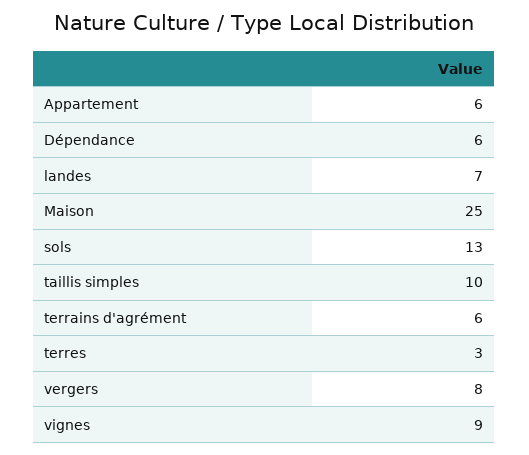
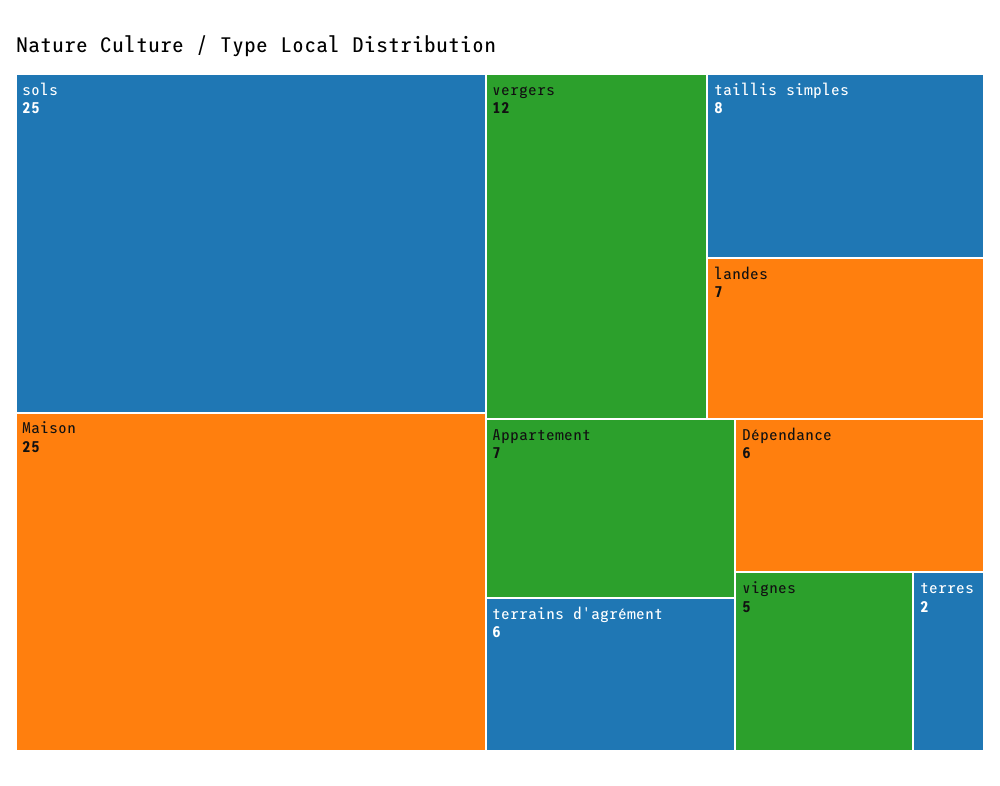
Appartement: 6 -> 7
sols: 13 -> 25
taillis simples: 10 -> 8
terres: 3 -> 2
vergers: 8 -> 12
vignes: 9 -> 5

